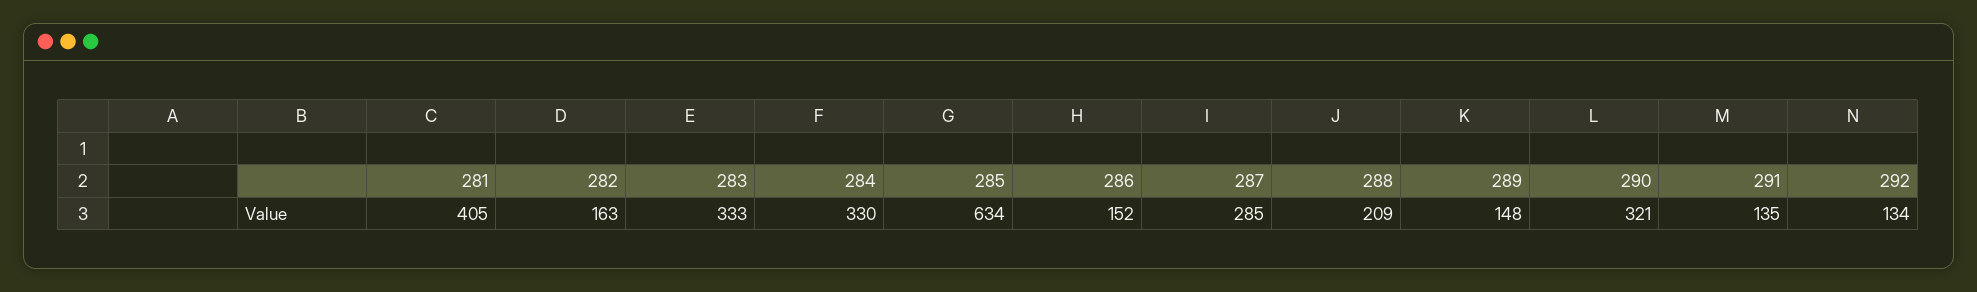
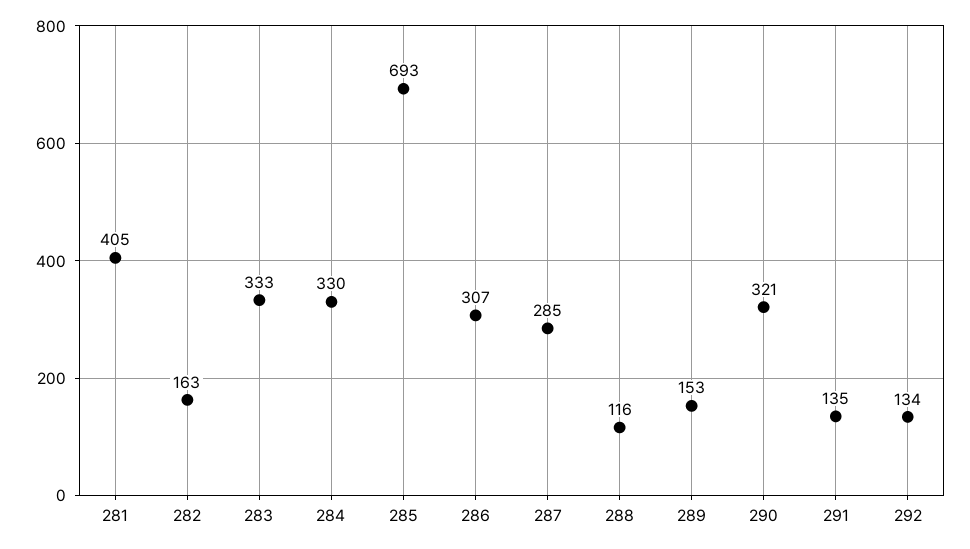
285: 634 -> 693
286: 152 -> 307
288: 209 -> 116
289: 148 -> 153

